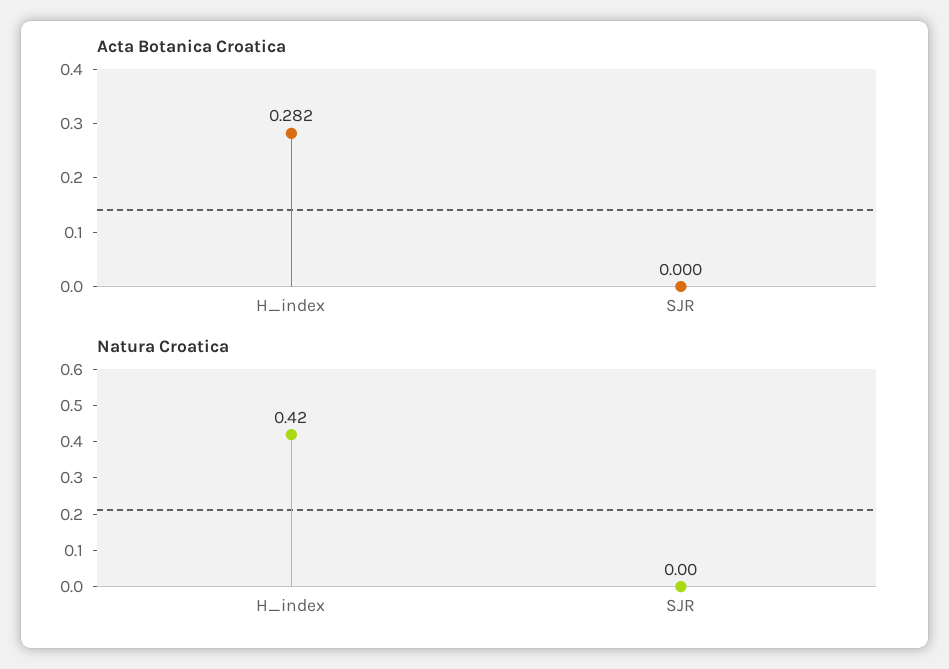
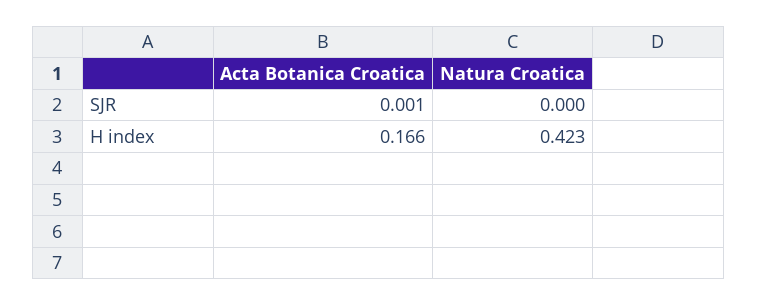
Acta Botanica Croatica, H_index: 0.282 -> 0.166
Acta Botanica Croatica, SJR: 0 -> 0.001

